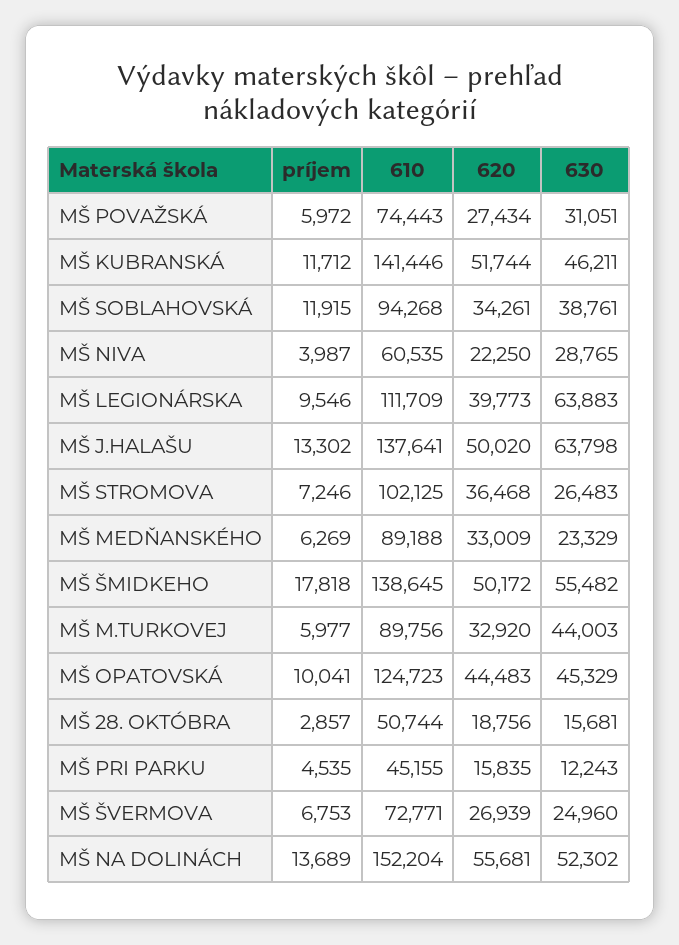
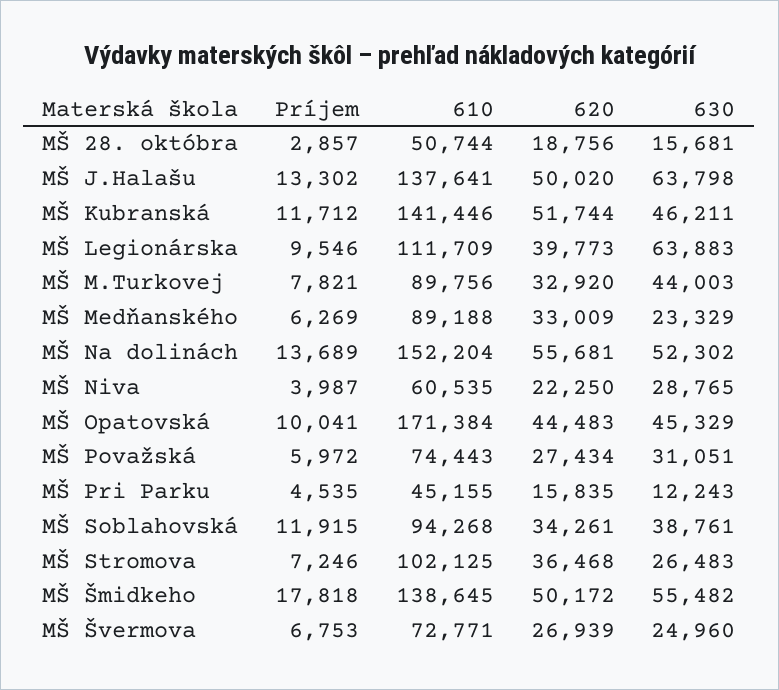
príjem, MŠ M.TURKOVEJ: 5977 -> 7821
610, MŠ OPATOVSKÁ: 124723 -> 171384

